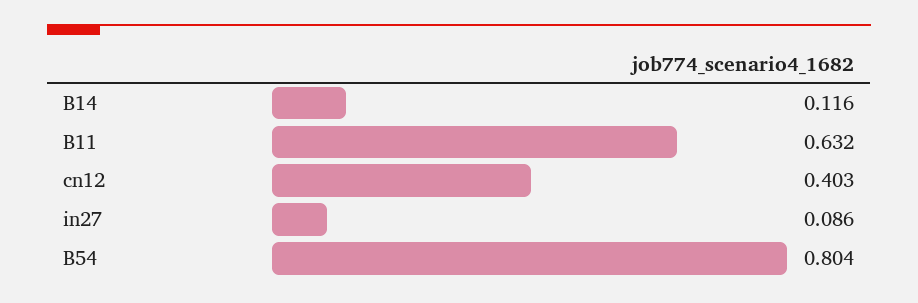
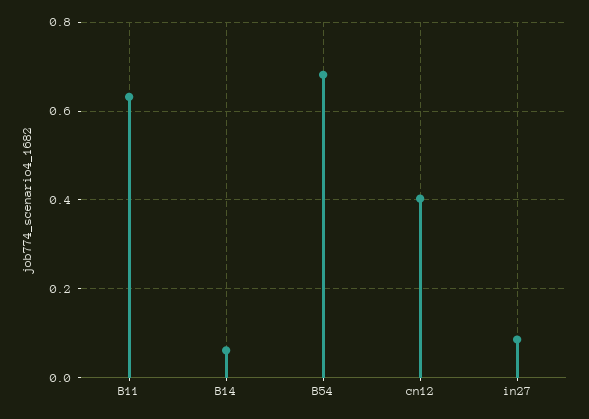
B14: 0.116 -> 0.06
B54: 0.804 -> 0.68

